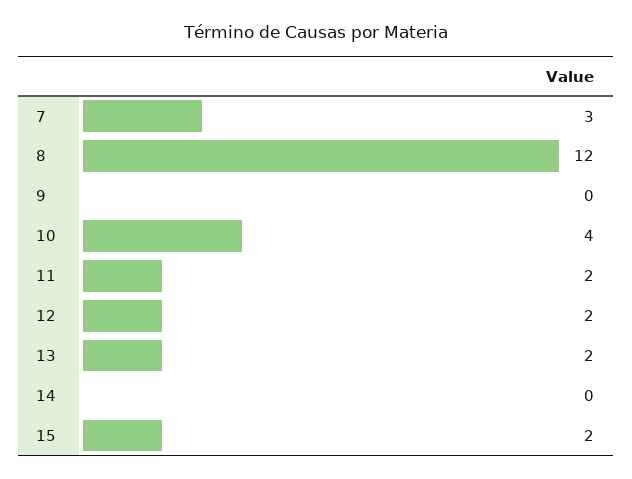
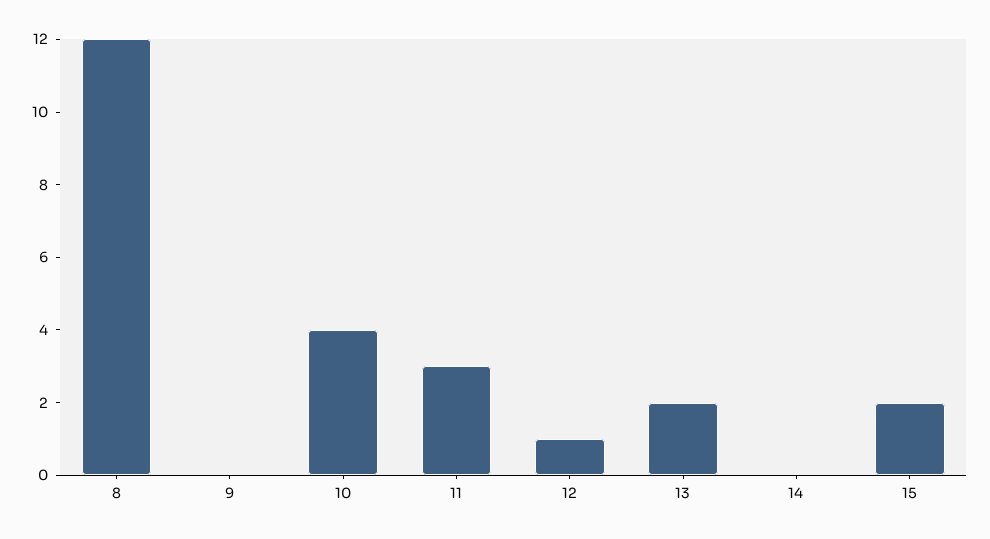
7: 3 -> none
11: 2 -> 3
12: 2 -> 1

